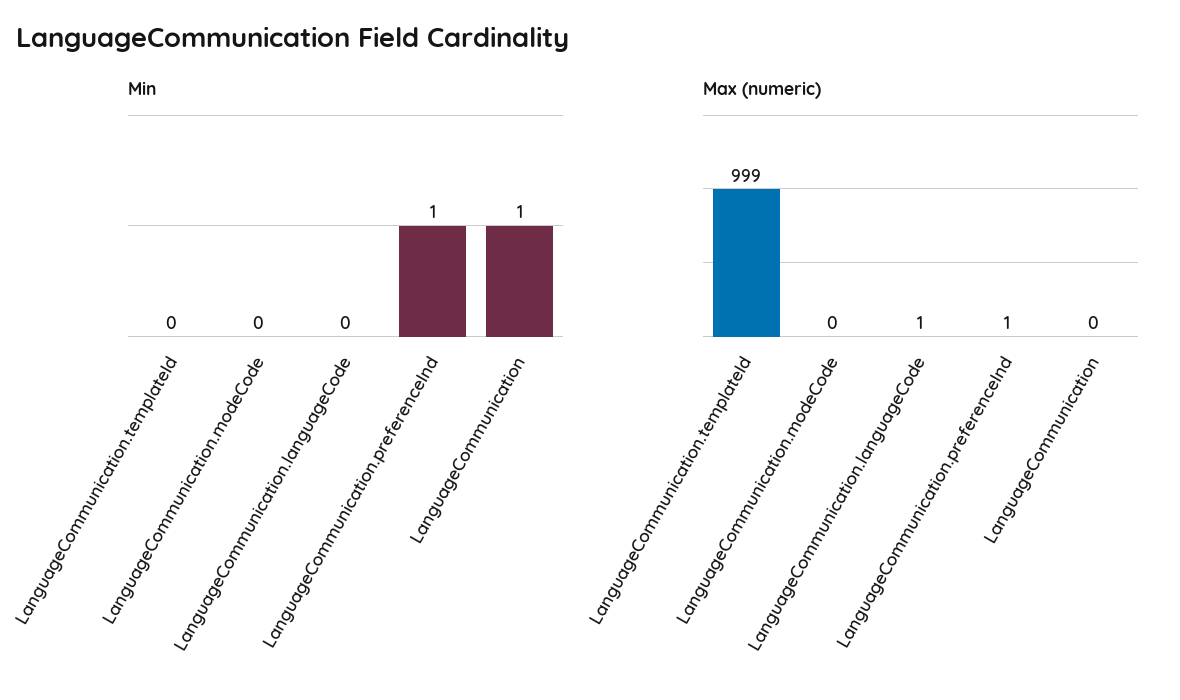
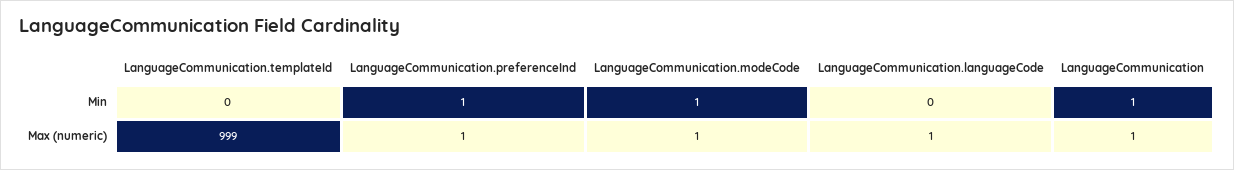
Min, LanguageCommunication.modeCode: 0 -> 1
Max (numeric), LanguageCommunication.modeCode: 0 -> 1
Max (numeric), LanguageCommunication: 0 -> 1

